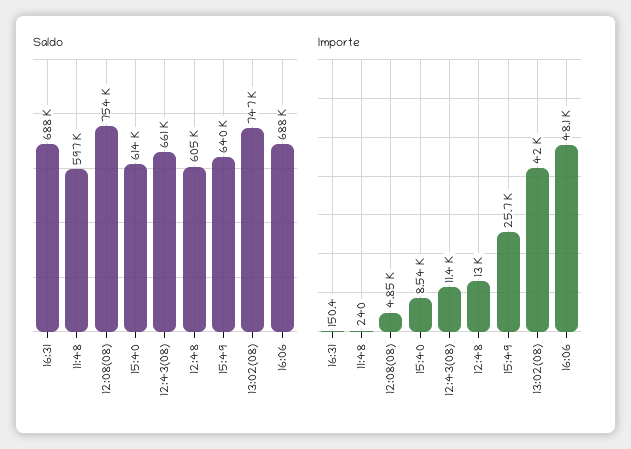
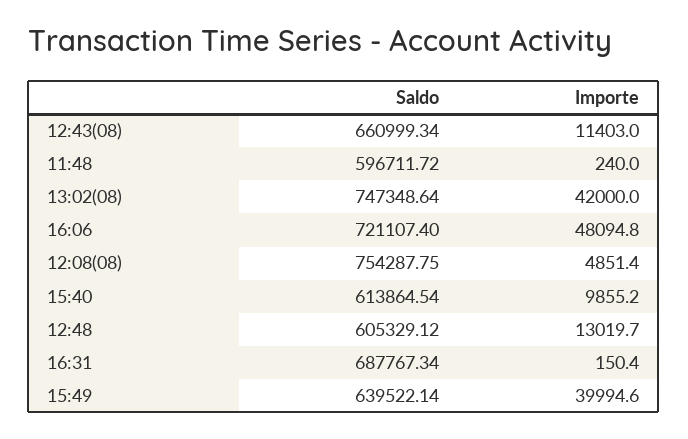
Saldo, 16:06: 688000 -> 721107.4
Importe, 15:40: 8540 -> 9855.2
Importe, 15:49: 25700 -> 39994.6

